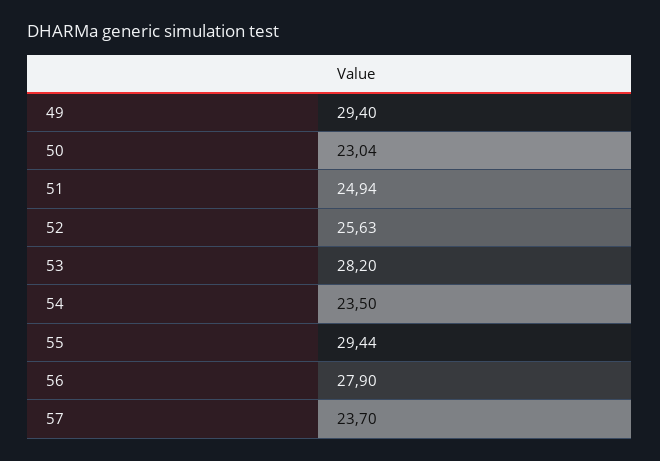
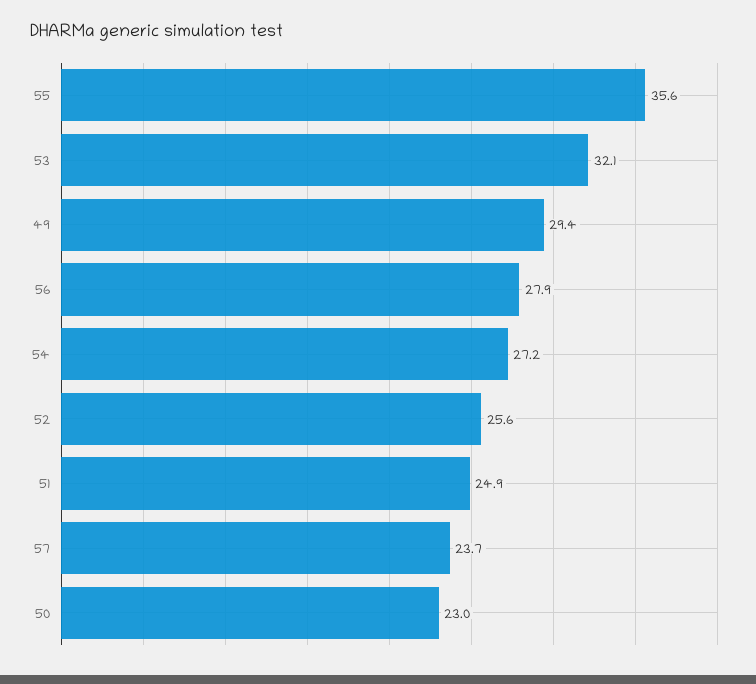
53: 28.2 -> 32.1
54: 23.5 -> 27.2
55: 29.44 -> 35.6

